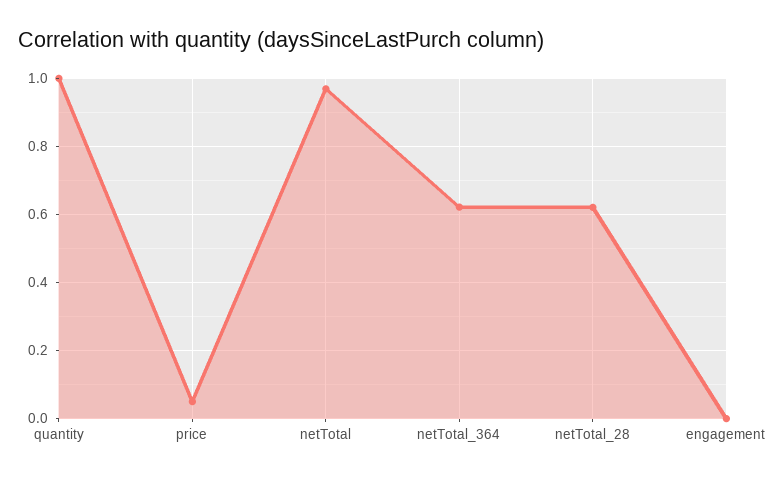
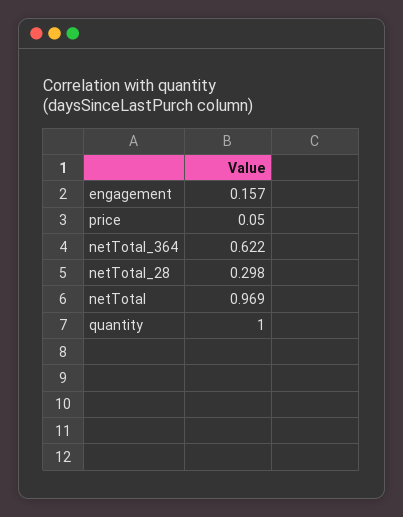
netTotal_28: 0.62 -> 0.298
engagement: 0 -> 0.157

